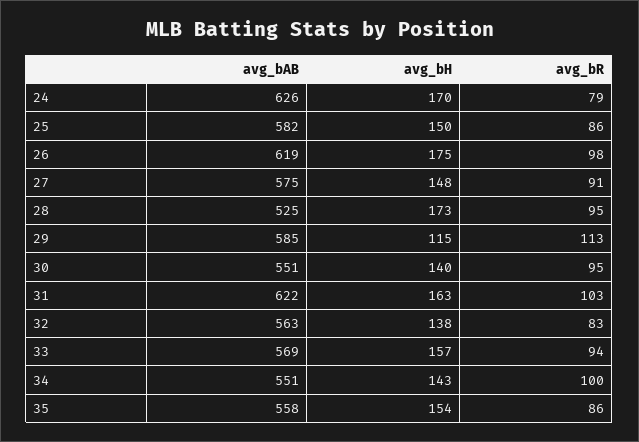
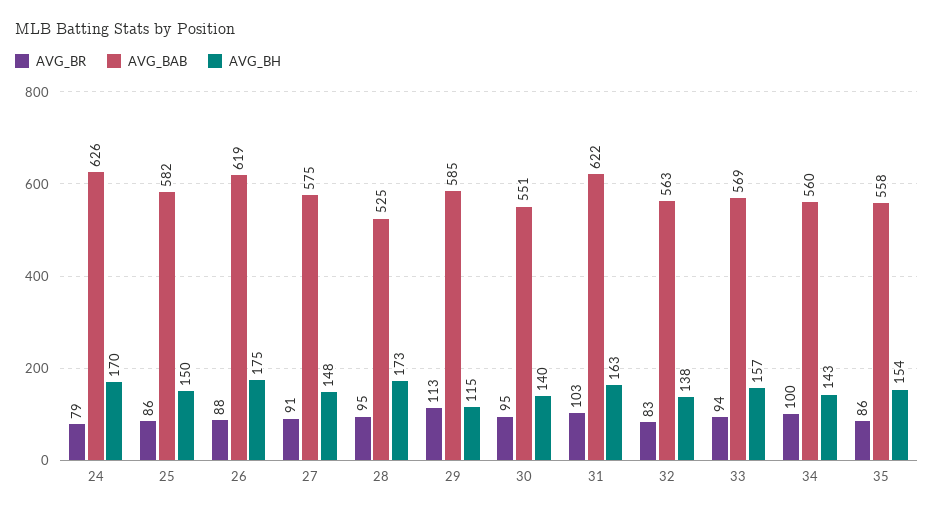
avg_bR, 26: 98 -> 88
avg_bAB, 34: 551 -> 560

